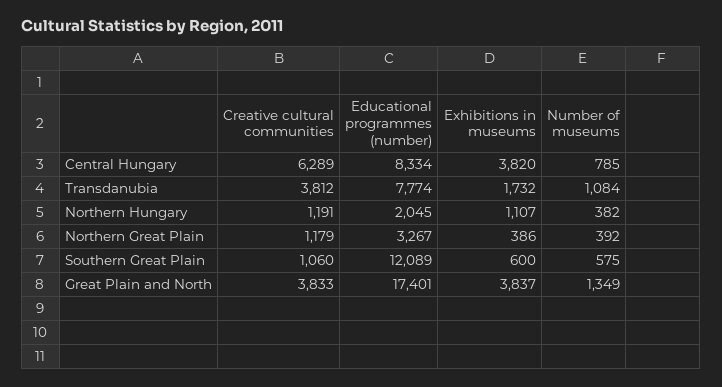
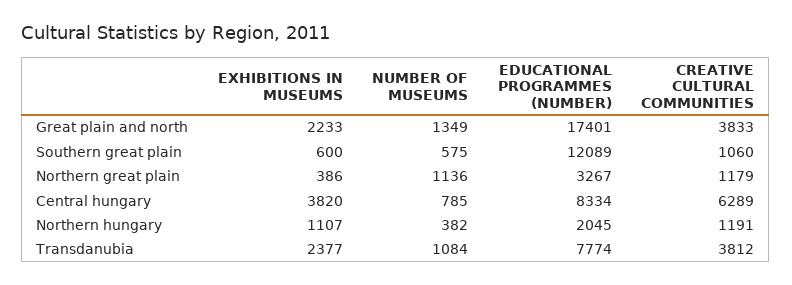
Exhibitions in museums, Transdanubia: 1732 -> 2377
Number of museums, Northern Great Plain: 392 -> 1136
Exhibitions in museums, Great Plain and North: 3837 -> 2233

